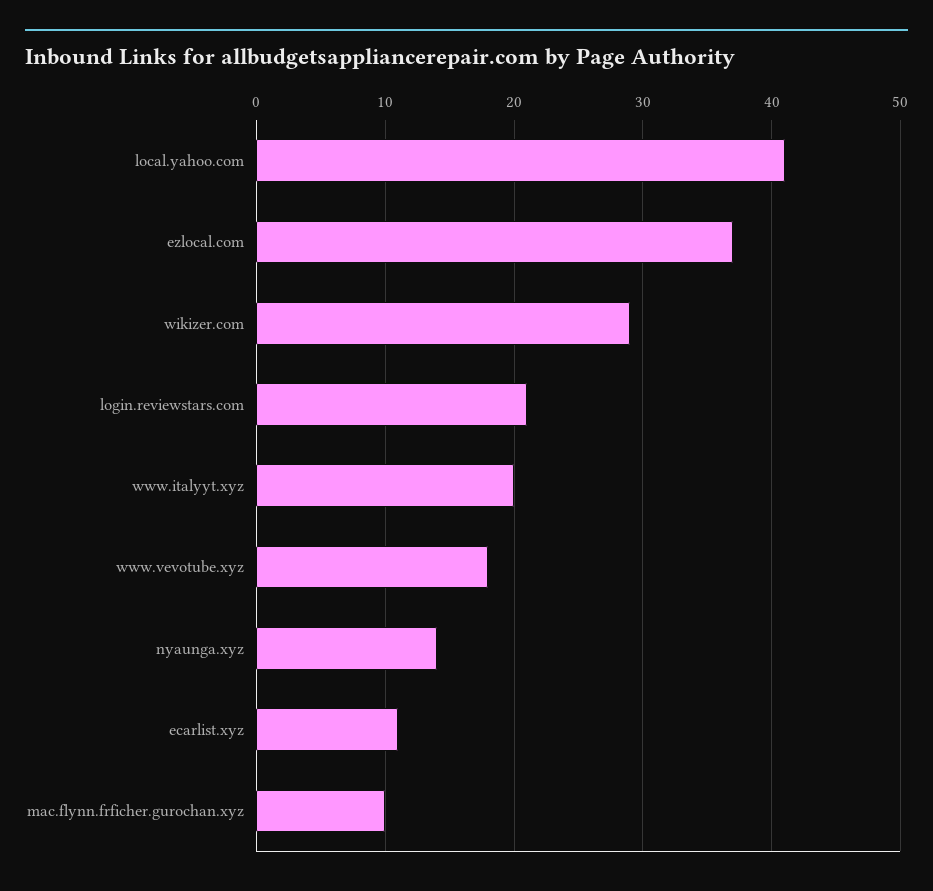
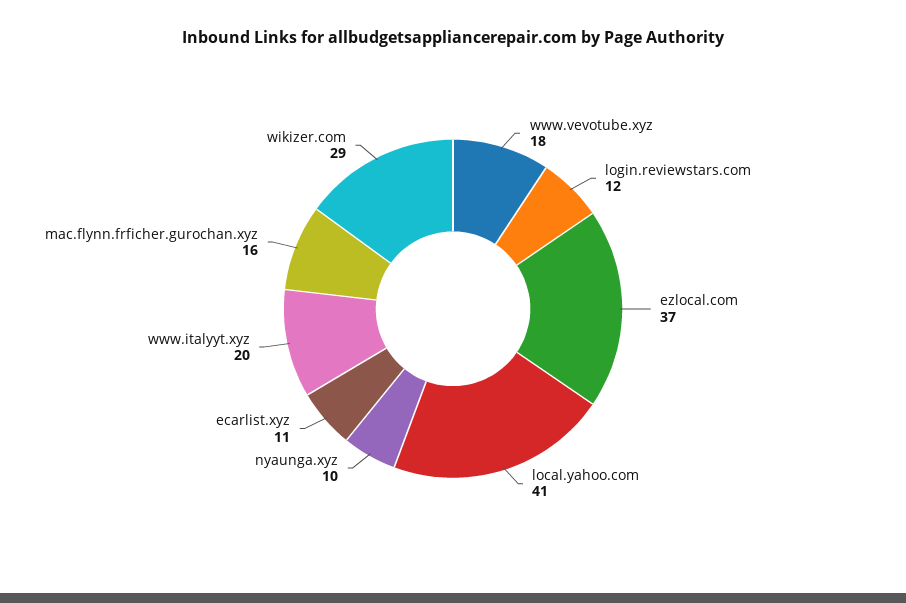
login.reviewstars.com: 21 -> 12
nyaunga.xyz: 14 -> 10
mac.flynn.frficher.gurochan.xyz: 10 -> 16

